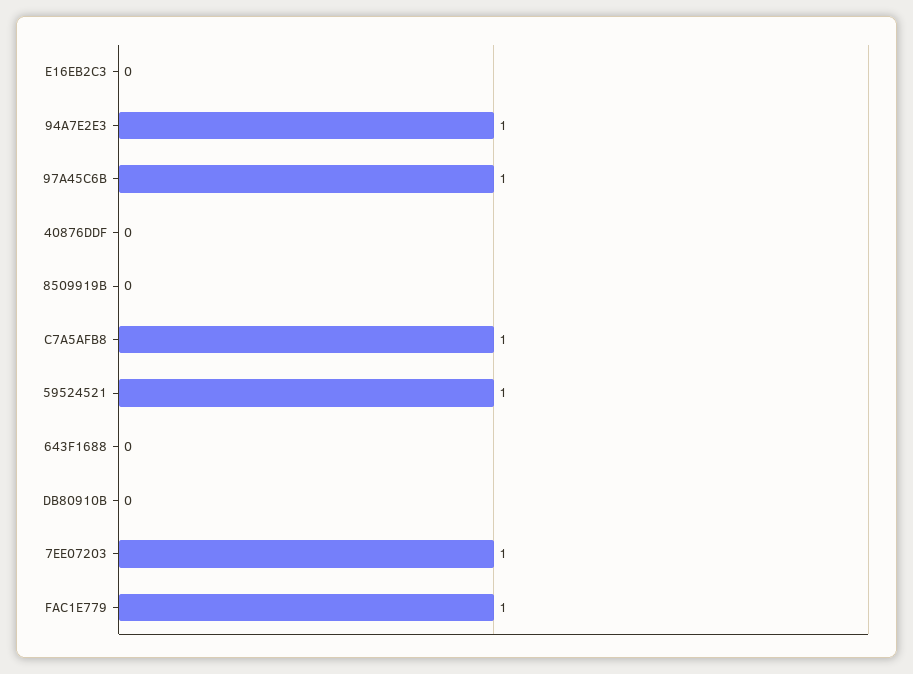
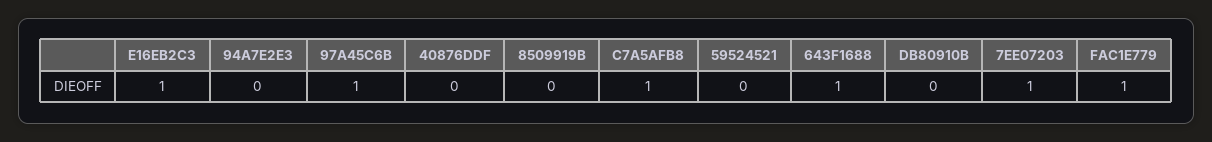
E16EB2C3: 0 -> 1
94A7E2E3: 1 -> 0
59524521: 1 -> 0
643F1688: 0 -> 1

